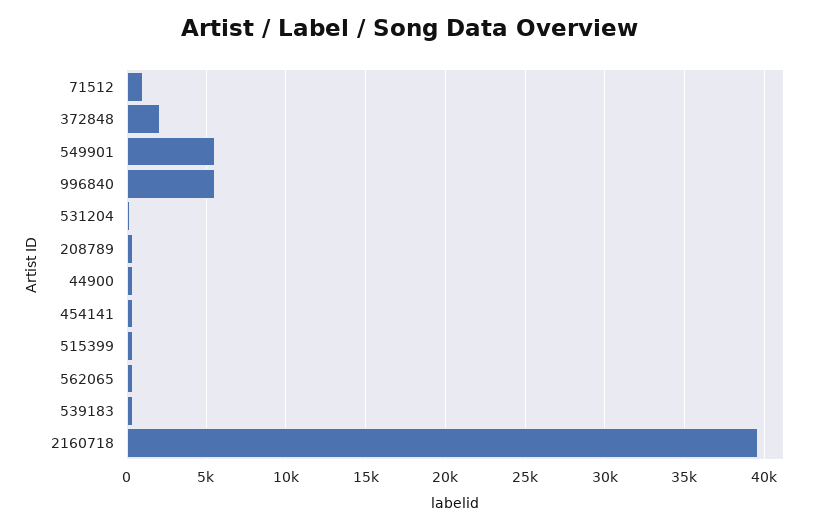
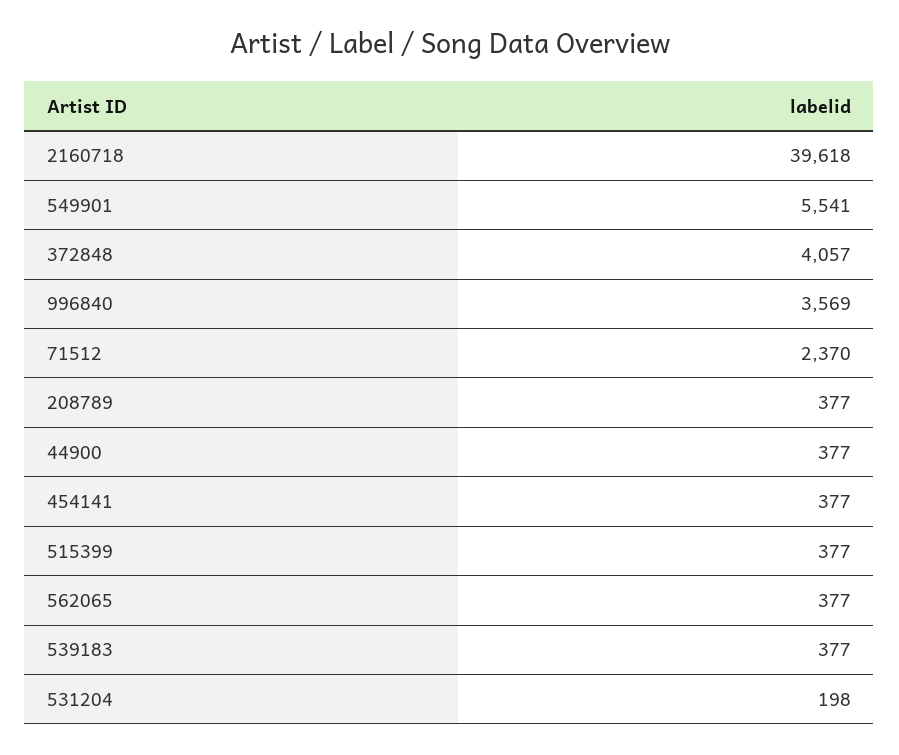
71512: 1000 -> 2370
372848: 2000 -> 4057
996840: 5500 -> 3569

